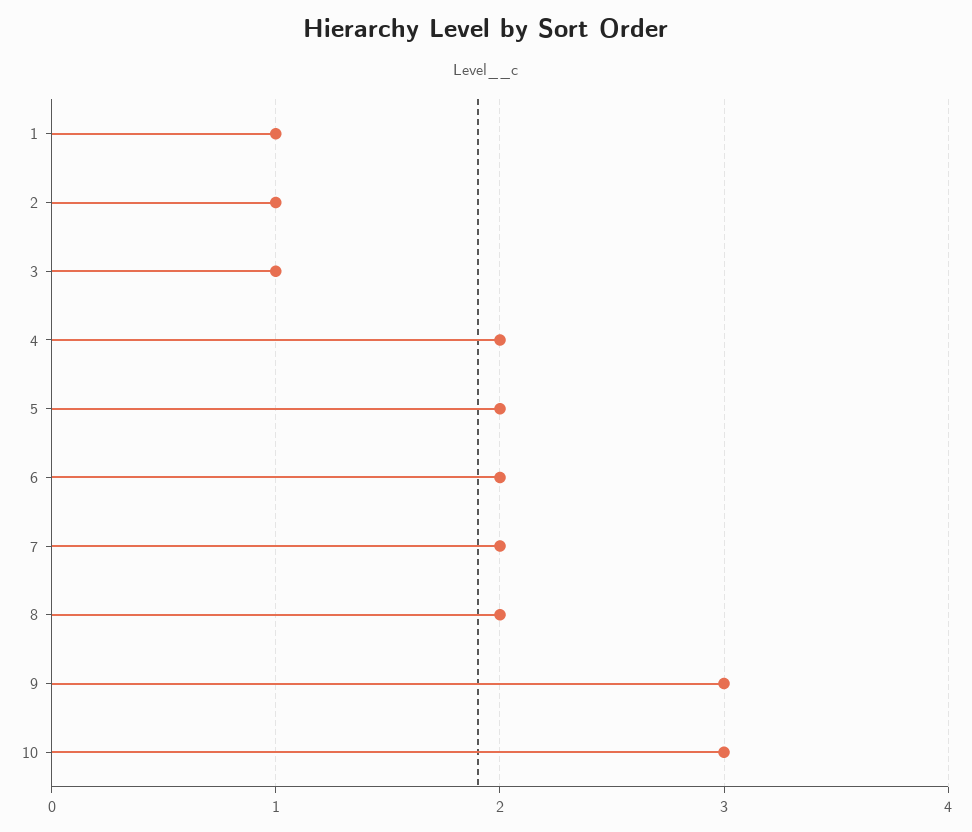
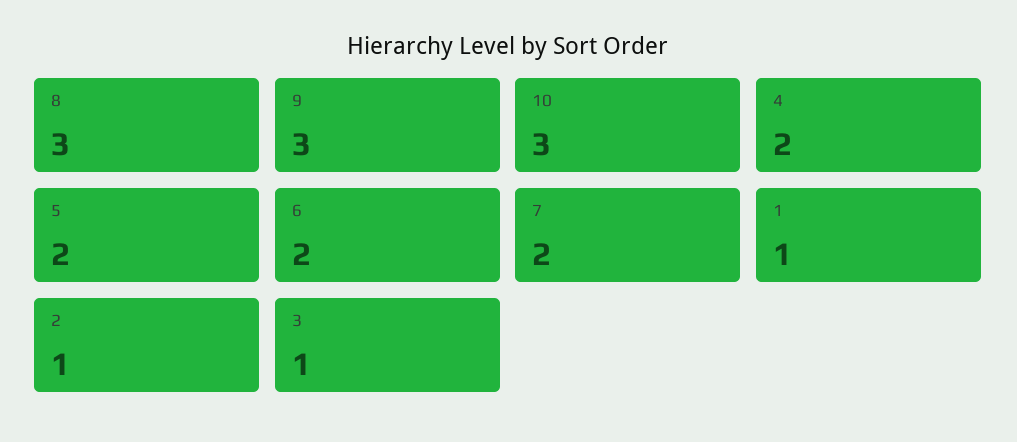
8: 2 -> 3

